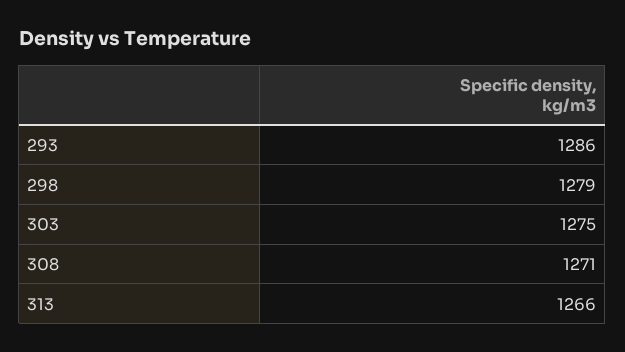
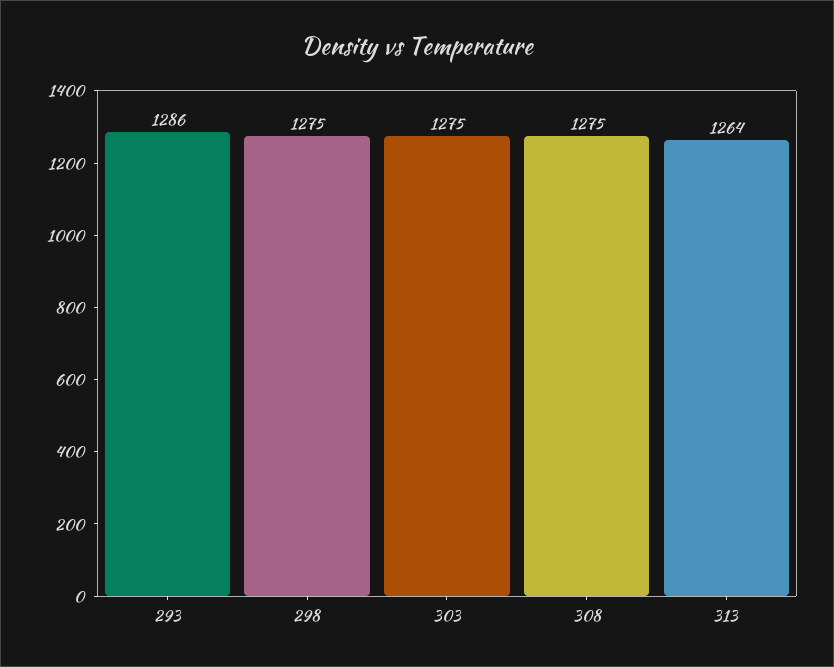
298: 1279 -> 1275
308: 1271 -> 1275
313: 1266 -> 1264

